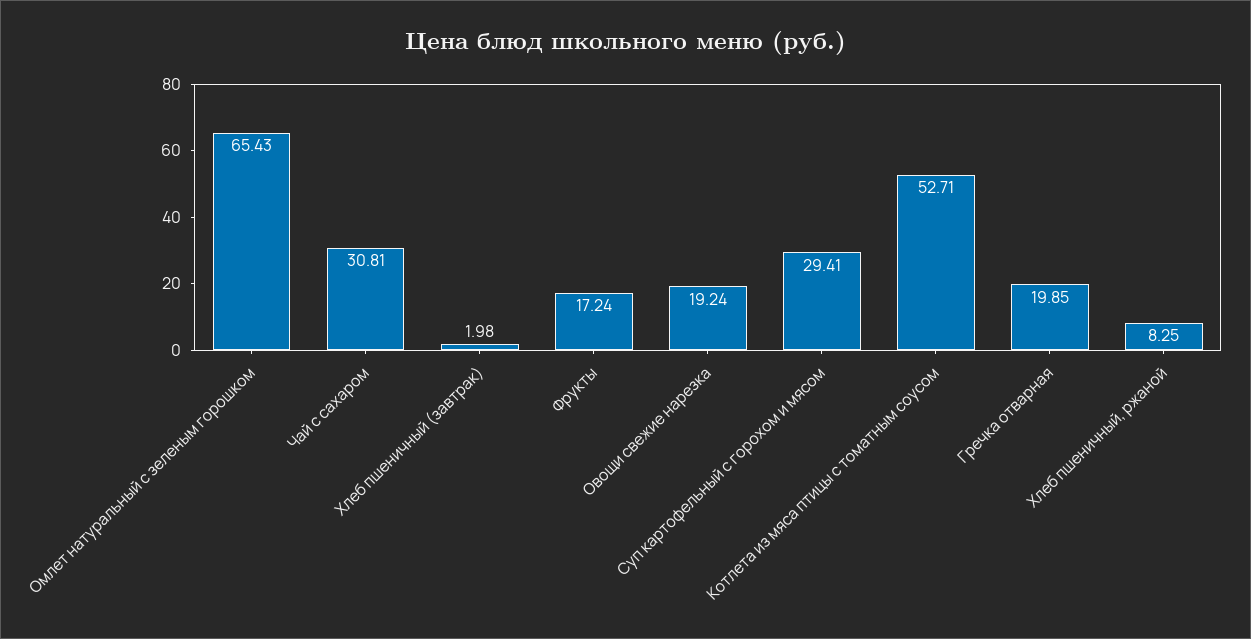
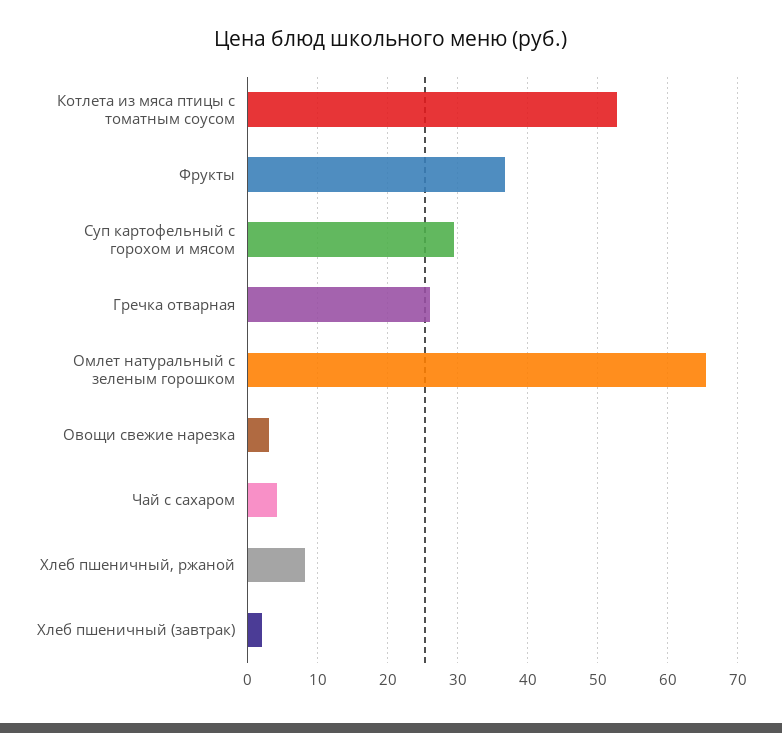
Чай с сахаром: 30.81 -> 4
Фрукты: 17.24 -> 37
Овощи свежие нарезка: 19.24 -> 3
Гречка отварная: 19.85 -> 26

